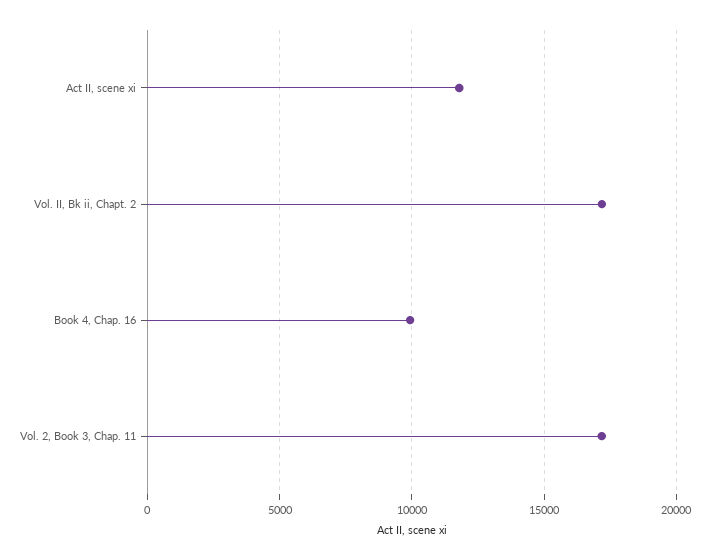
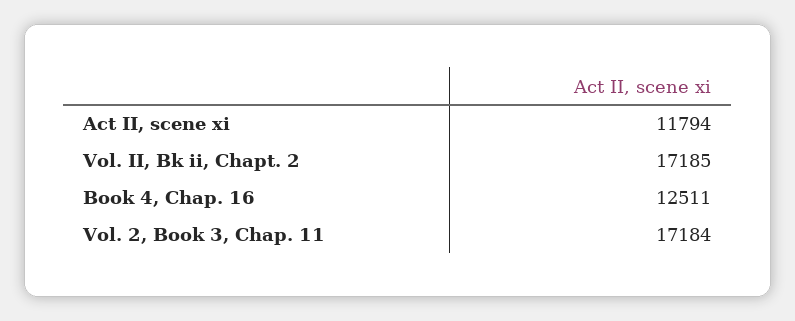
Book 4, Chap. 16: 10000 -> 12511

